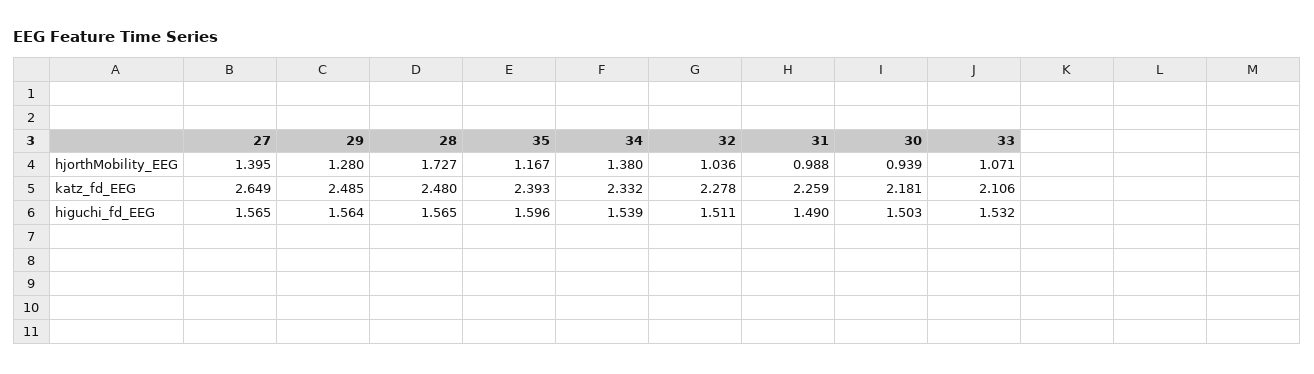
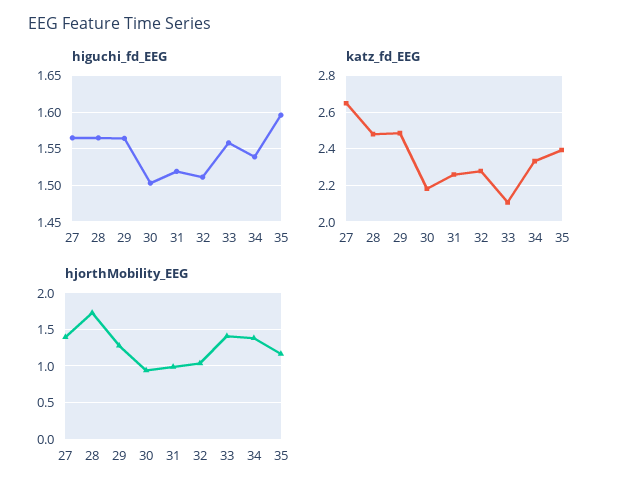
hjorthMobility_EEG, 33: 1.071 -> 1.4
higuchi_fd_EEG, 31: 1.49 -> 1.52
higuchi_fd_EEG, 33: 1.532 -> 1.56

